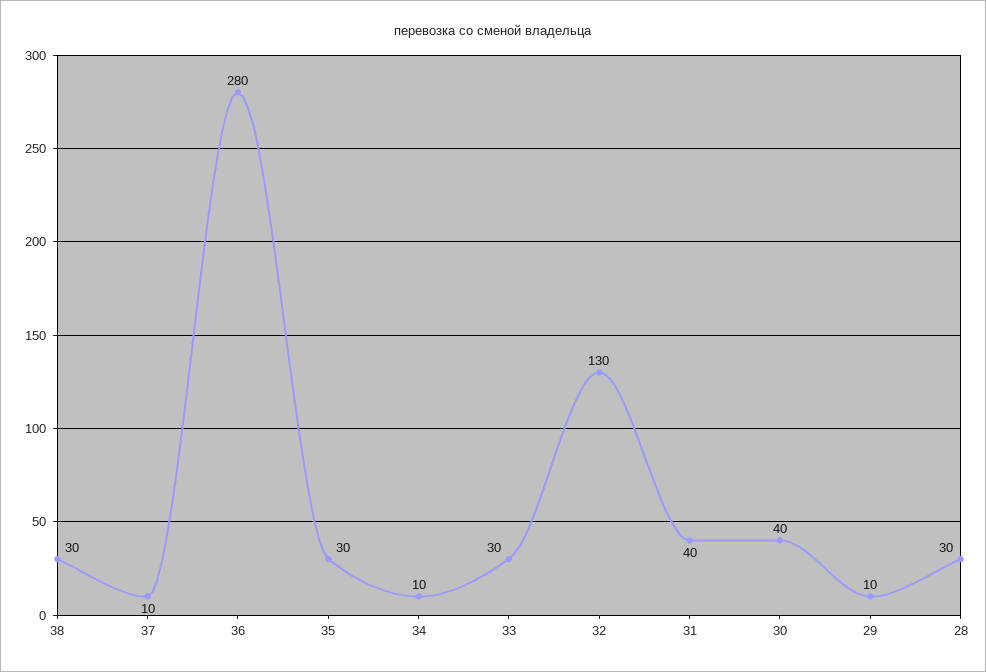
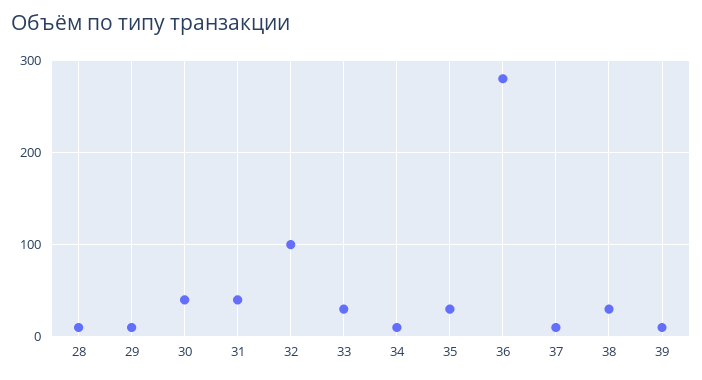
32: 130 -> 100
28: 30 -> 10
39: none -> 10

